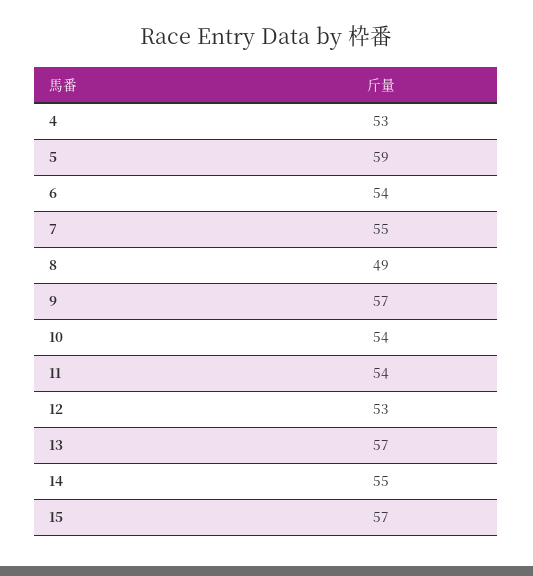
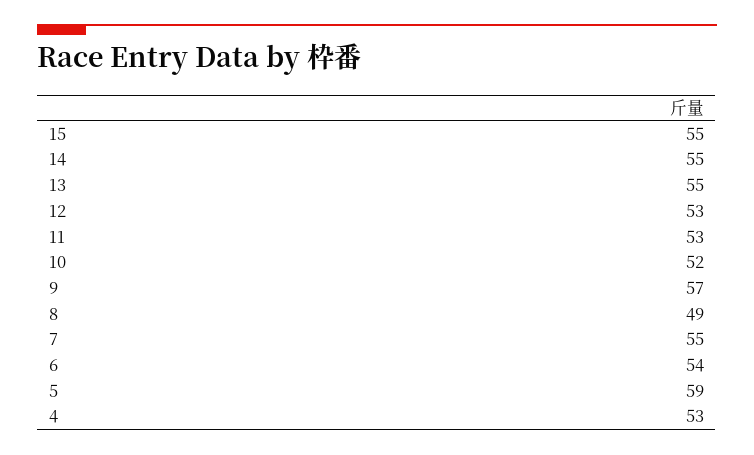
10: 54 -> 52
11: 54 -> 53
13: 57 -> 55
15: 57 -> 55

